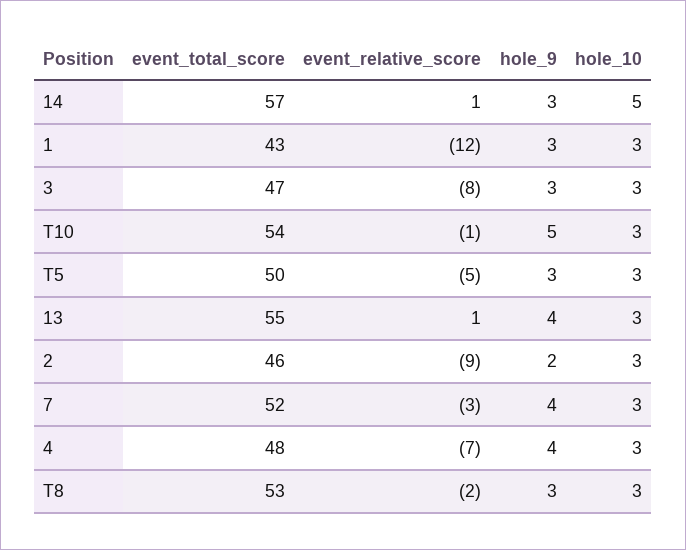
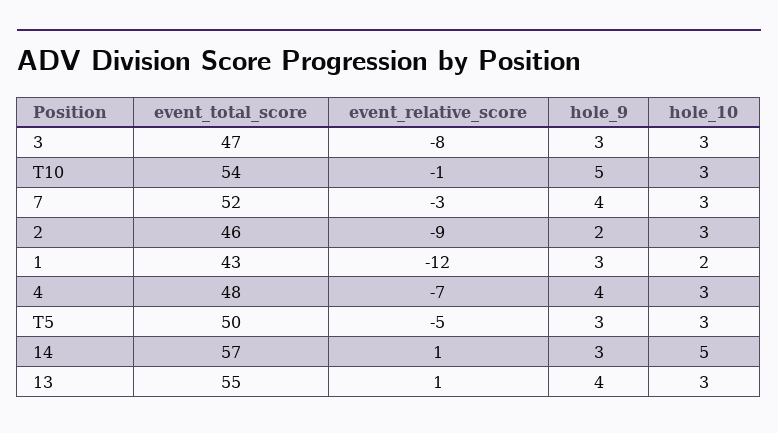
hole_10, 1: 3 -> 2
event_total_score, T8: 53 -> none
event_relative_score, T8: -2 -> none
hole_9, T8: 3 -> none
hole_10, T8: 3 -> none

